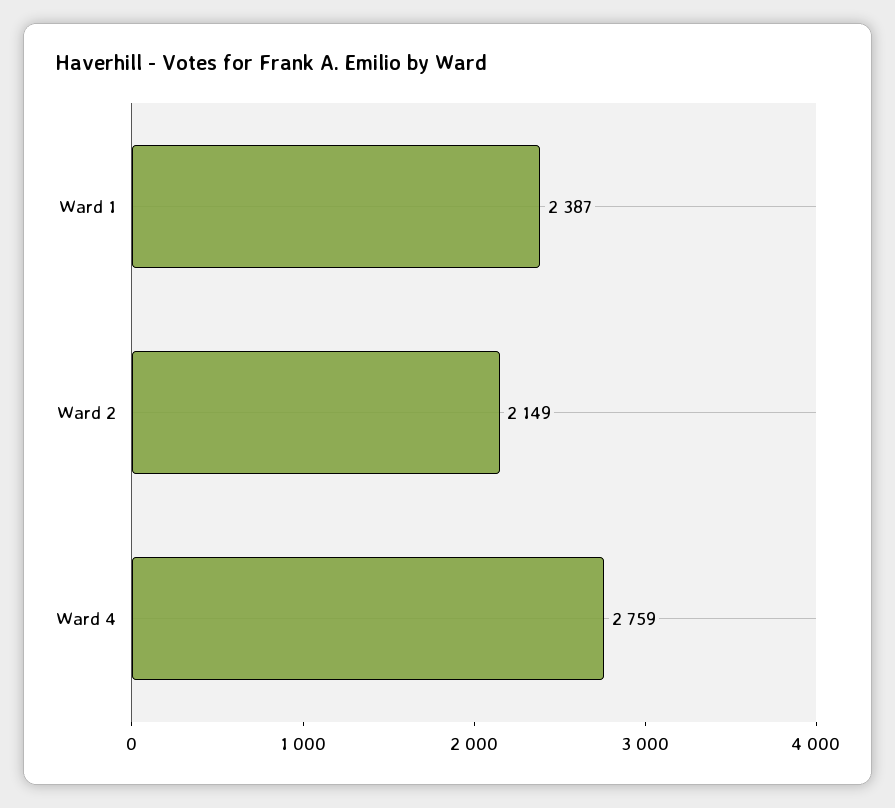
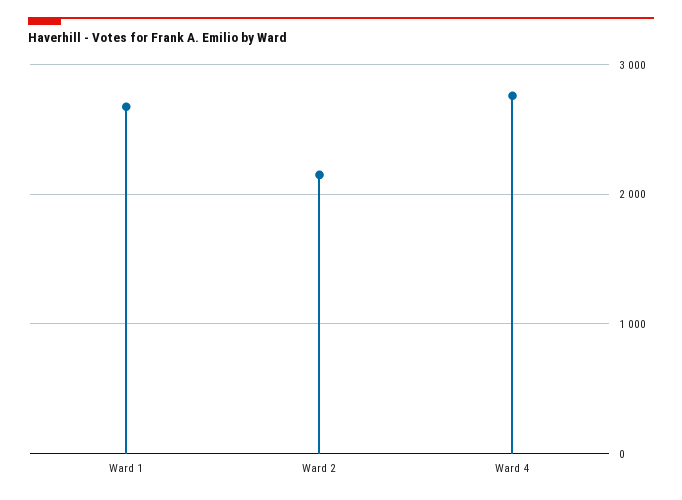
Ward 1: 2387 -> 2700

